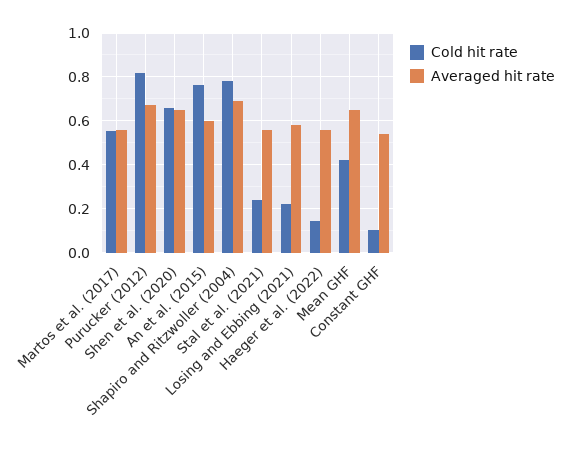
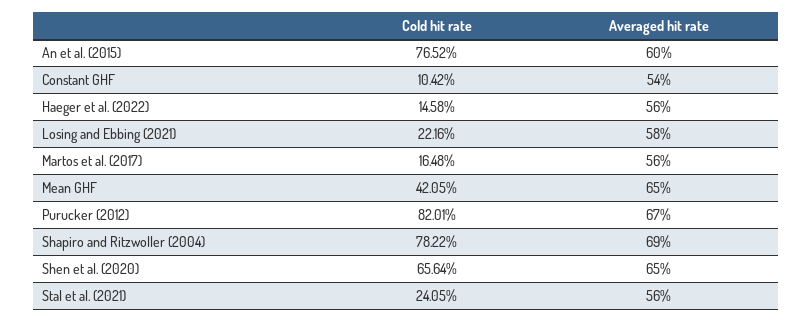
Cold hit rate, Martos et al. (2017): 0.55 -> 0.1648

